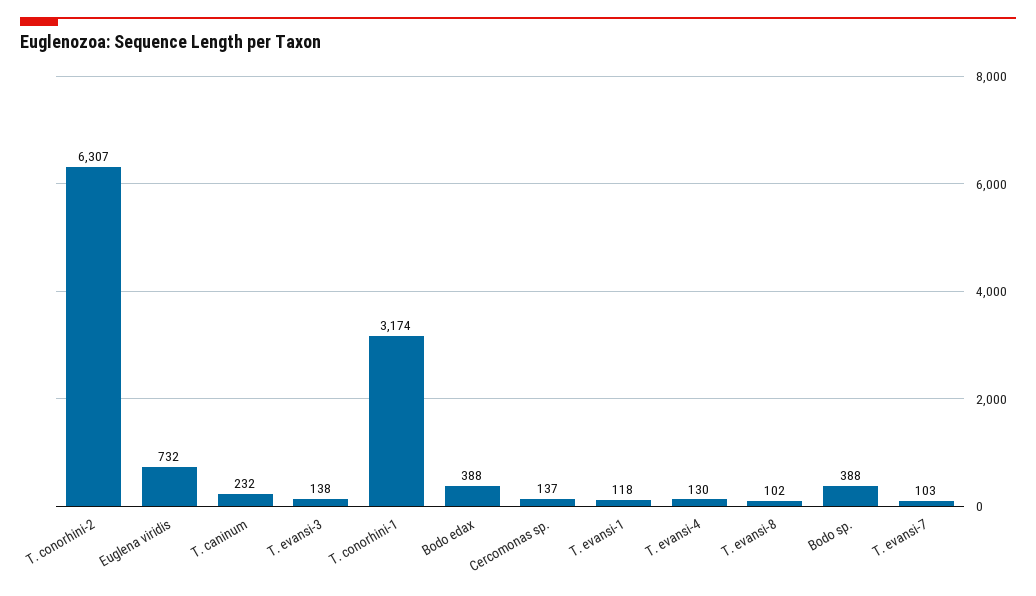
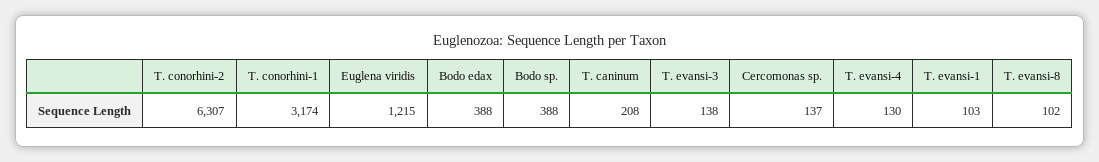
Euglena viridis: 732 -> 1215
T. caninum: 232 -> 208
T. evansi-1: 118 -> 103
T. evansi-7: 103 -> none

